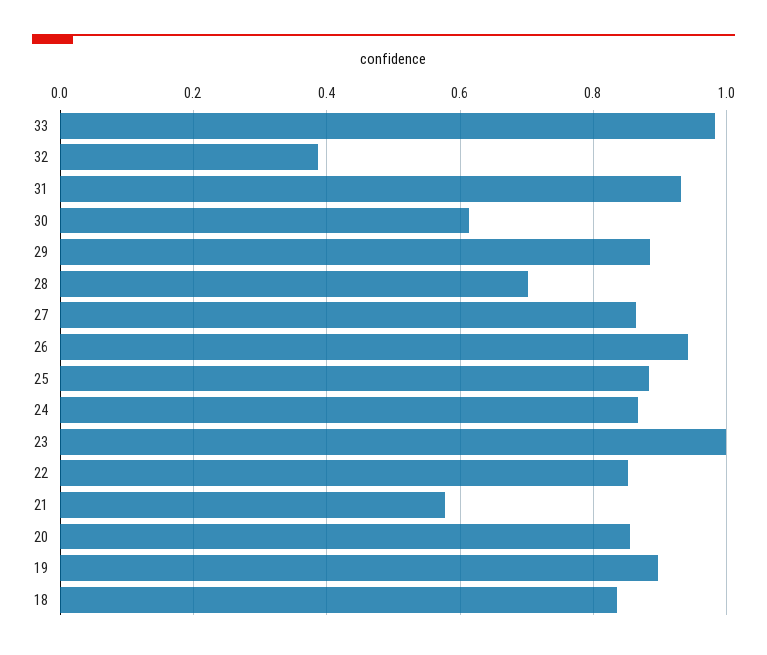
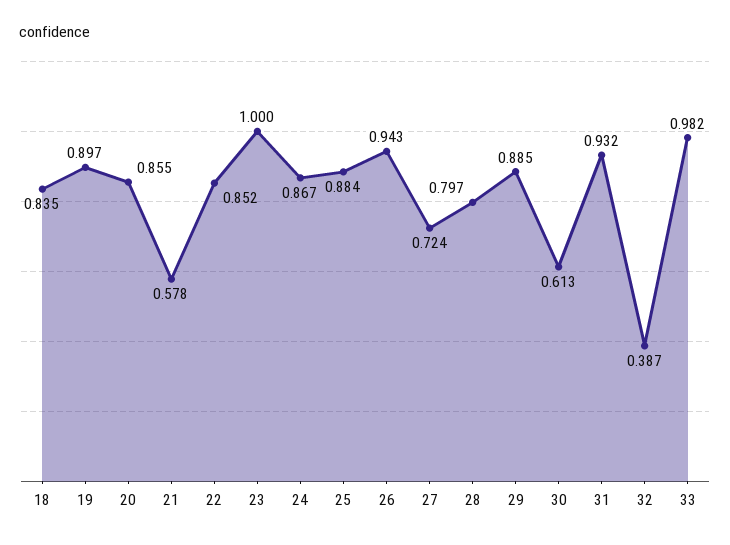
28: 0.7 -> 0.797
27: 0.86 -> 0.724

